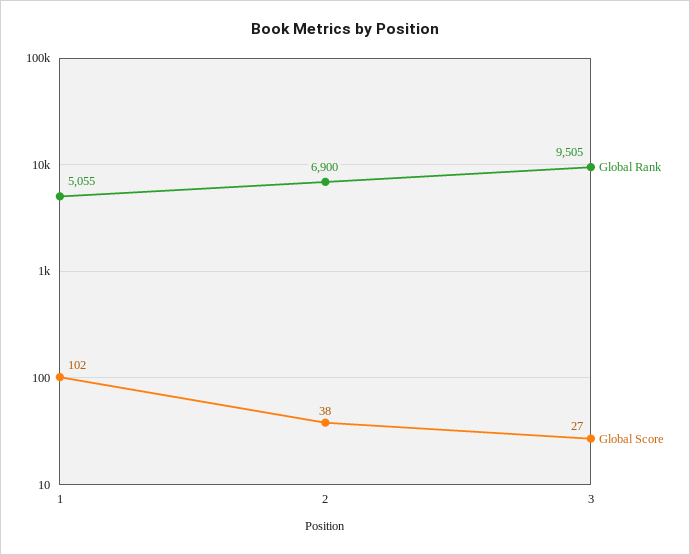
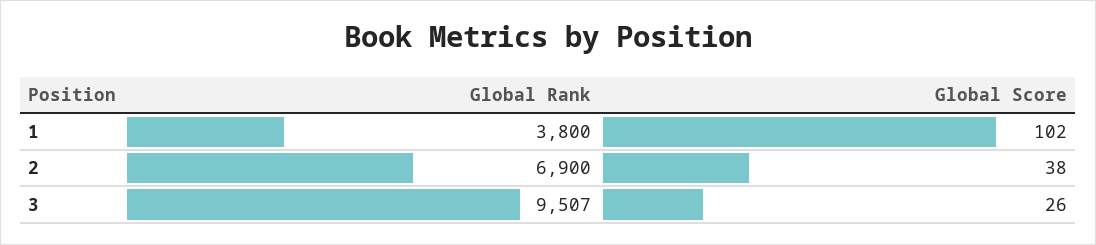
Global Rank, 1: 5055 -> 3800
Global Rank, 3: 9505 -> 9507
Global Score, 3: 27 -> 26

